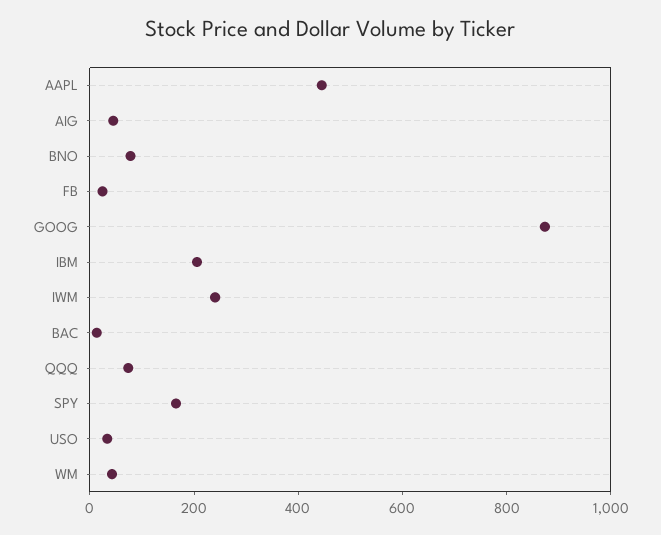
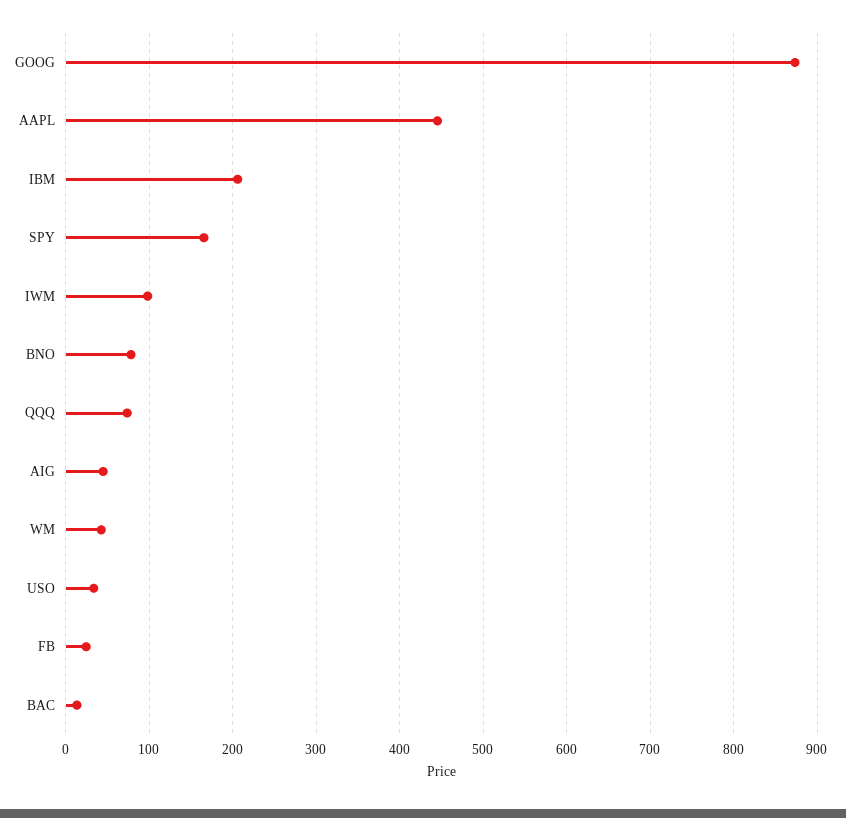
IWM: 250 -> 100

